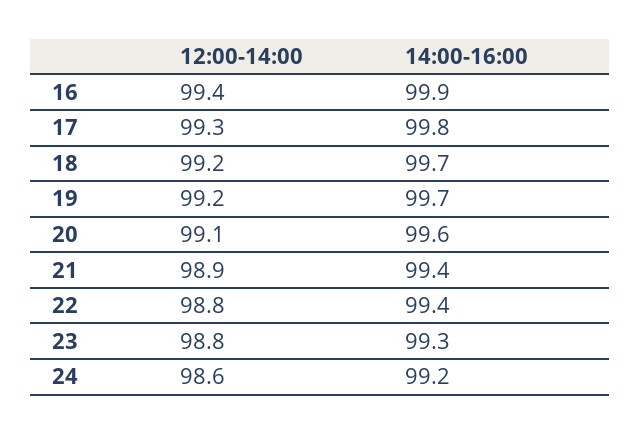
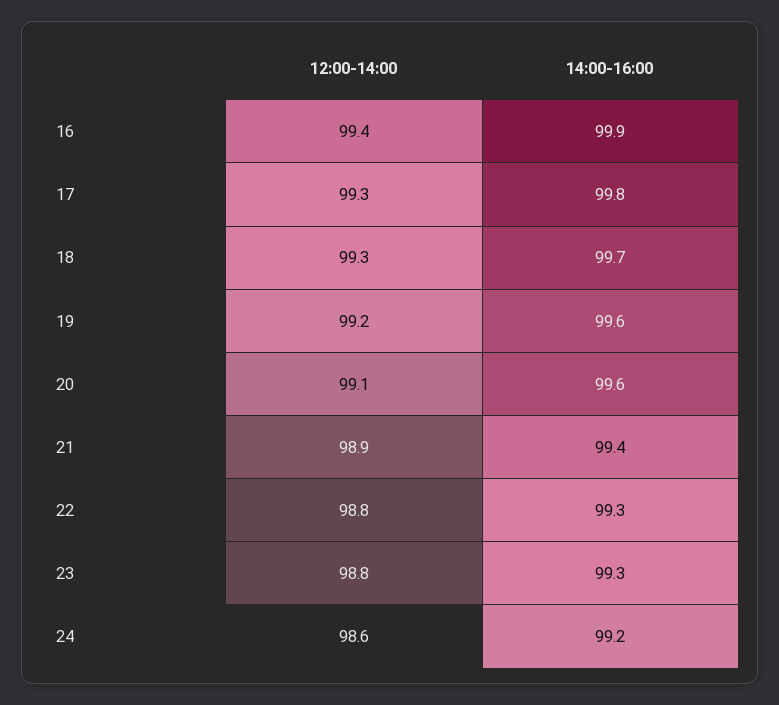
12:00-14:00, 18: 99.2 -> 99.3
14:00-16:00, 19: 99.7 -> 99.6
14:00-16:00, 22: 99.4 -> 99.3

